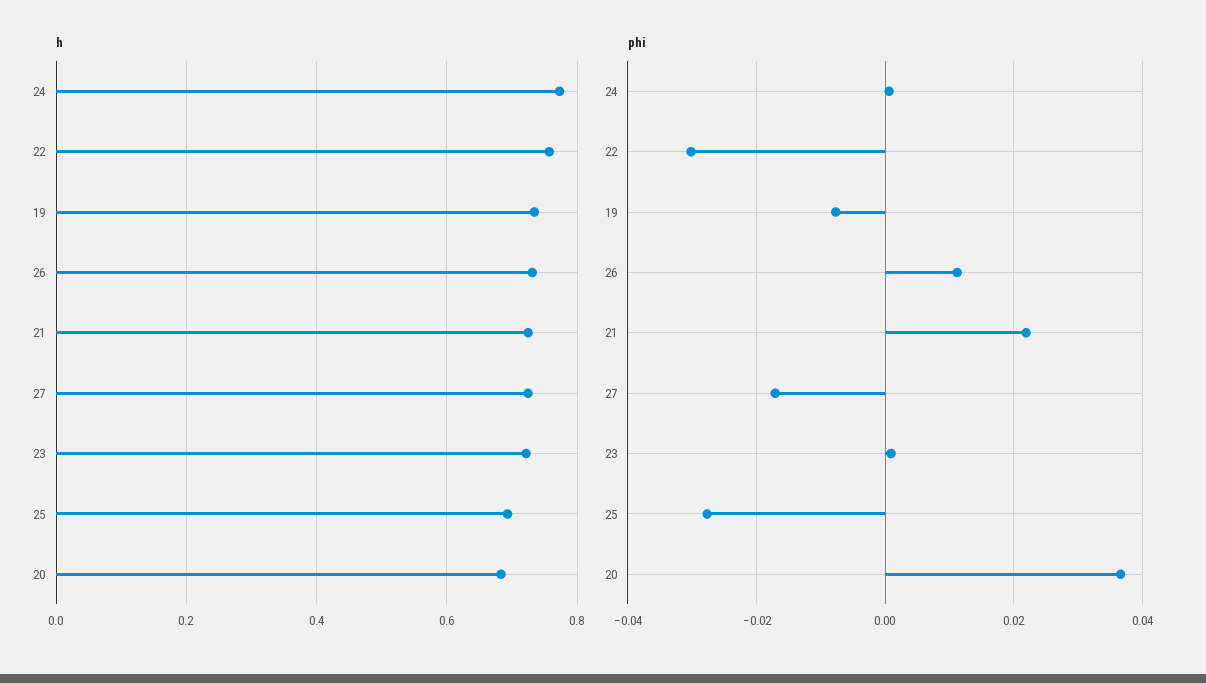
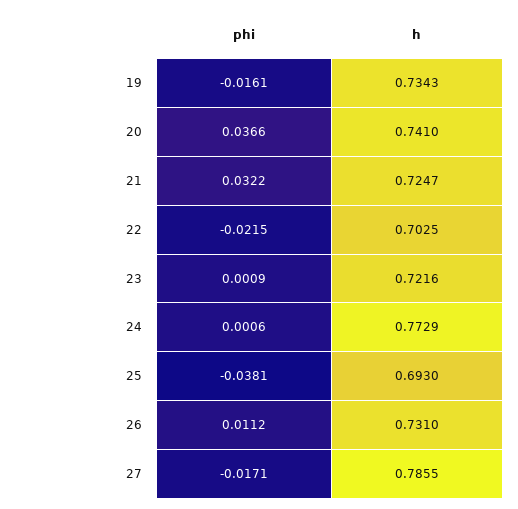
h, 22: 0.76 -> 0.7025
h, 27: 0.72 -> 0.7855
h, 20: 0.68 -> 0.741
phi, 22: -0.03 -> -0.0215
phi, 19: -0.008 -> -0.0161
phi, 21: 0.022 -> 0.0322
phi, 25: -0.028 -> -0.0381

